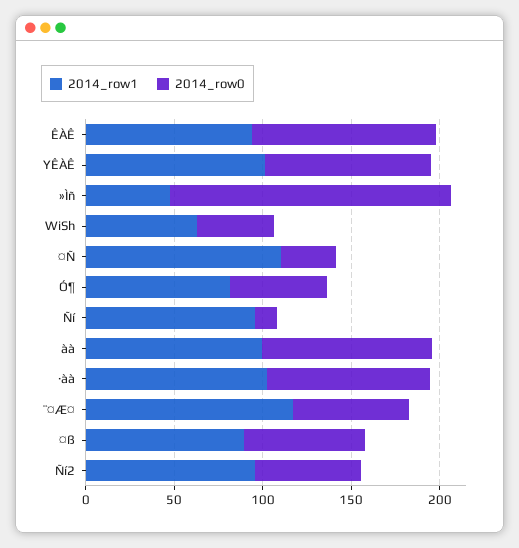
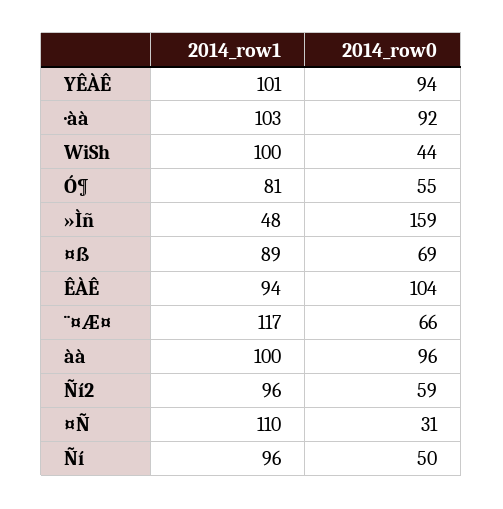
2014_row1, WiSh: 60 -> 100
2014_row0, Ñí: 10 -> 50

